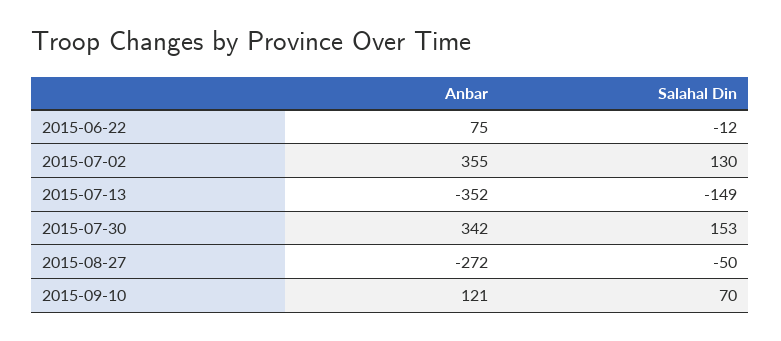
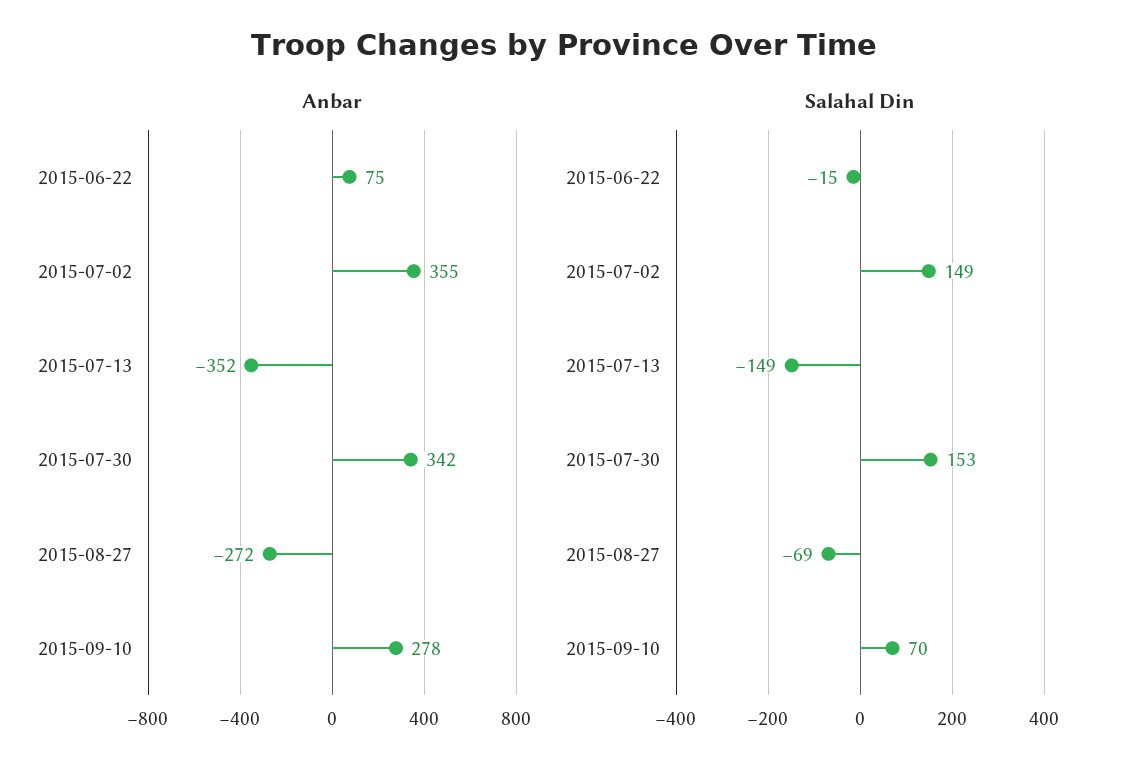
Salahal Din, 2015-06-22: -12 -> -15
Salahal Din, 2015-07-02: 130 -> 149
Salahal Din, 2015-08-27: -50 -> -69
Anbar, 2015-09-10: 121 -> 278

